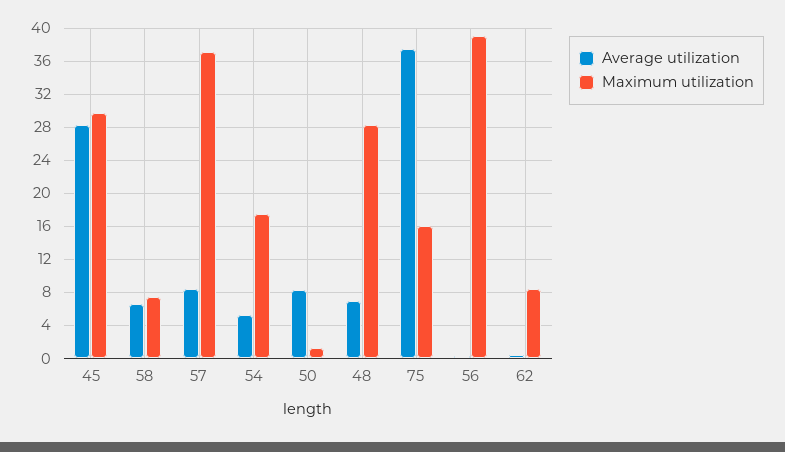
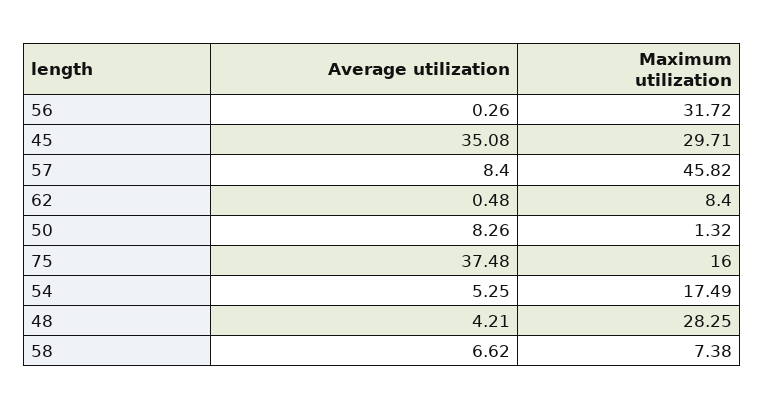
Average utilization, 45: 28 -> 35.08
Maximum utilization, 57: 37 -> 45.82
Average utilization, 48: 7 -> 4.21
Maximum utilization, 56: 39 -> 31.72

